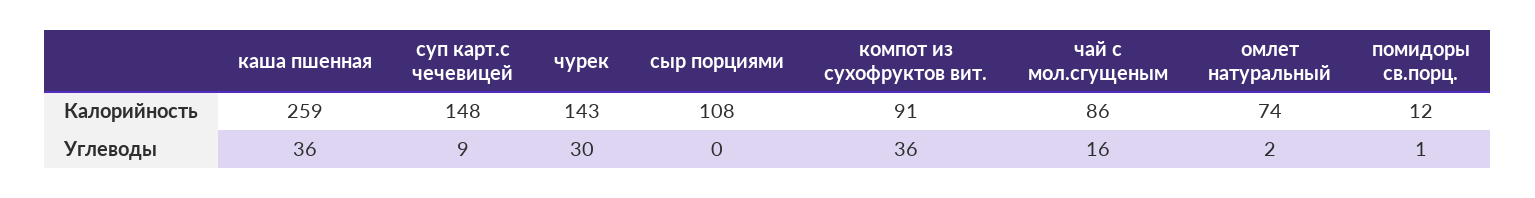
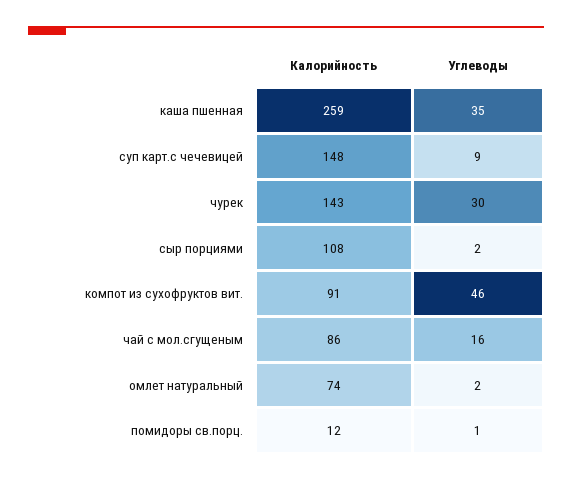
каша пшенная, Углеводы: 36 -> 35
сыр порциями, Углеводы: 0 -> 2
компот из сухофруктов вит., Углеводы: 36 -> 46

